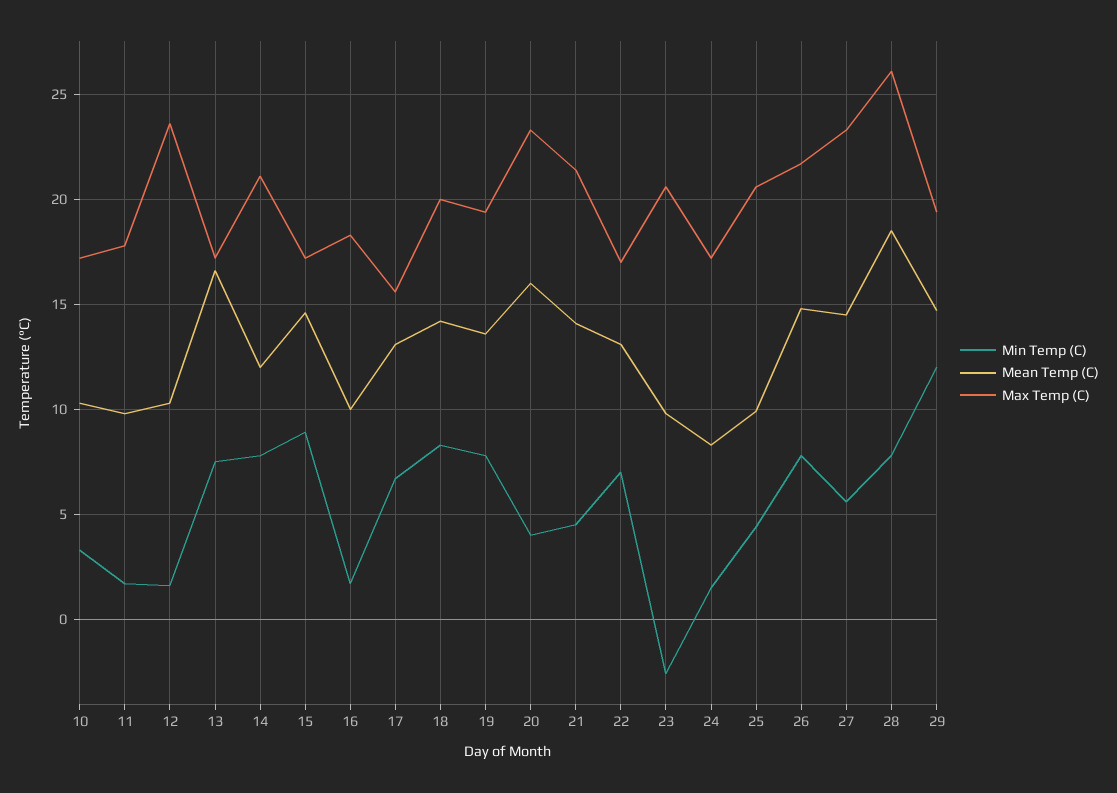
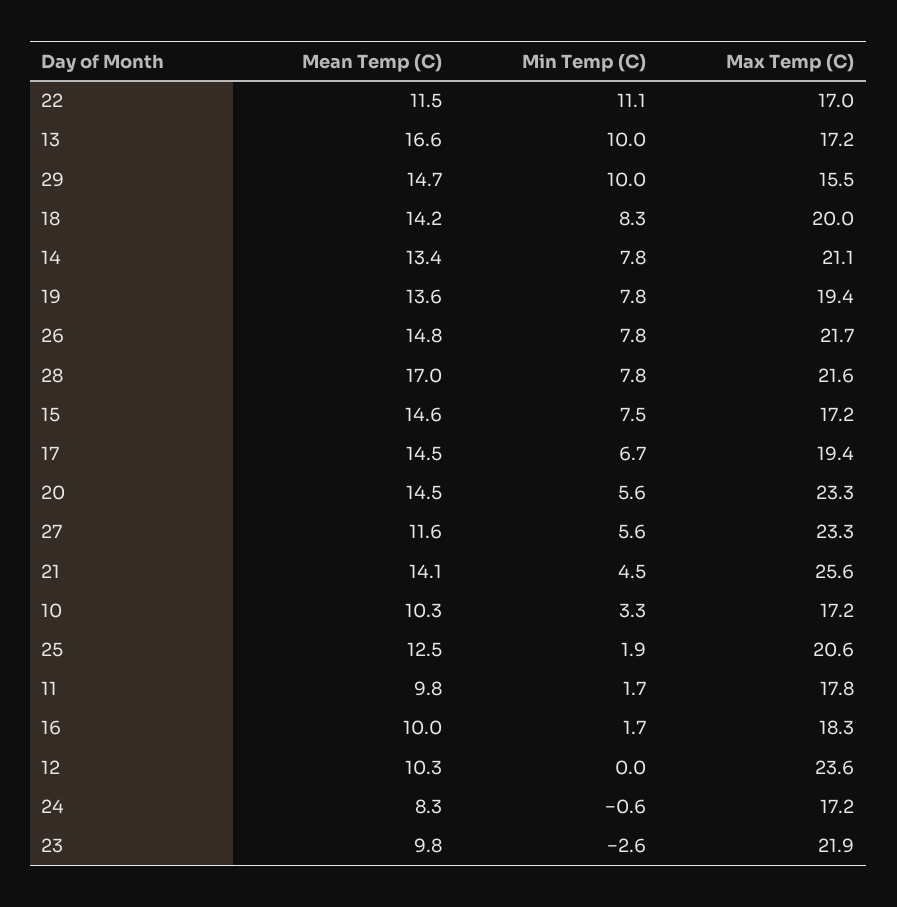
Min Temp (C), 12: 1.5 -> 0
Min Temp (C), 13: 7.5 -> 10
Mean Temp (C), 14: 12 -> 13.4
Min Temp (C), 15: 9 -> 7.5
Mean Temp (C), 17: 13 -> 14.5
Max Temp (C), 17: 15.5 -> 19.4
Min Temp (C), 20: 4 -> 5.6
Mean Temp (C), 20: 16 -> 14.5
Max Temp (C), 21: 21.5 -> 25.6
Min Temp (C), 22: 7 -> 11.1
Mean Temp (C), 22: 13 -> 11.5
Max Temp (C), 23: 20.5 -> 21.9
Min Temp (C), 24: 1.5 -> -0.6
Min Temp (C), 25: 4.5 -> 1.9
Mean Temp (C), 25: 10 -> 12.5
Mean Temp (C), 27: 14.5 -> 11.6
Mean Temp (C), 28: 18.5 -> 17
Max Temp (C), 28: 26 -> 21.6
Min Temp (C), 29: 12 -> 10
Max Temp (C), 29: 19.5 -> 15.5

